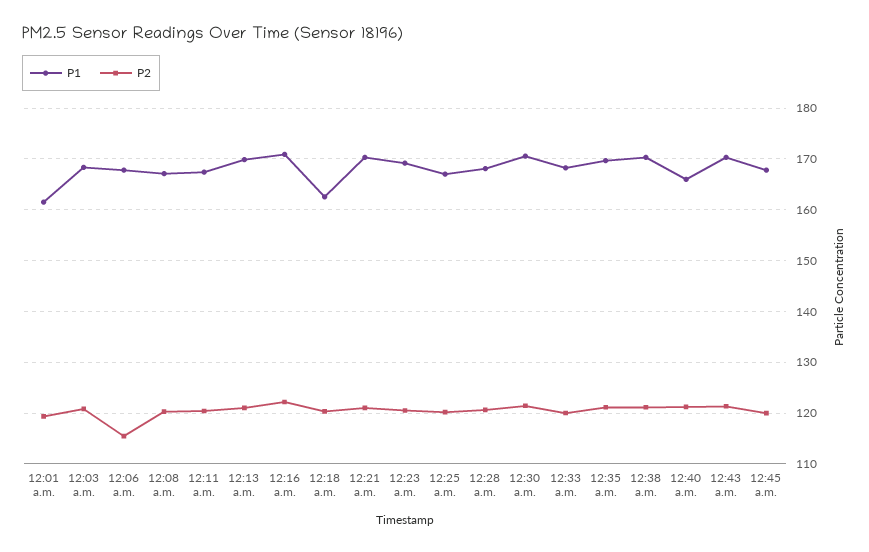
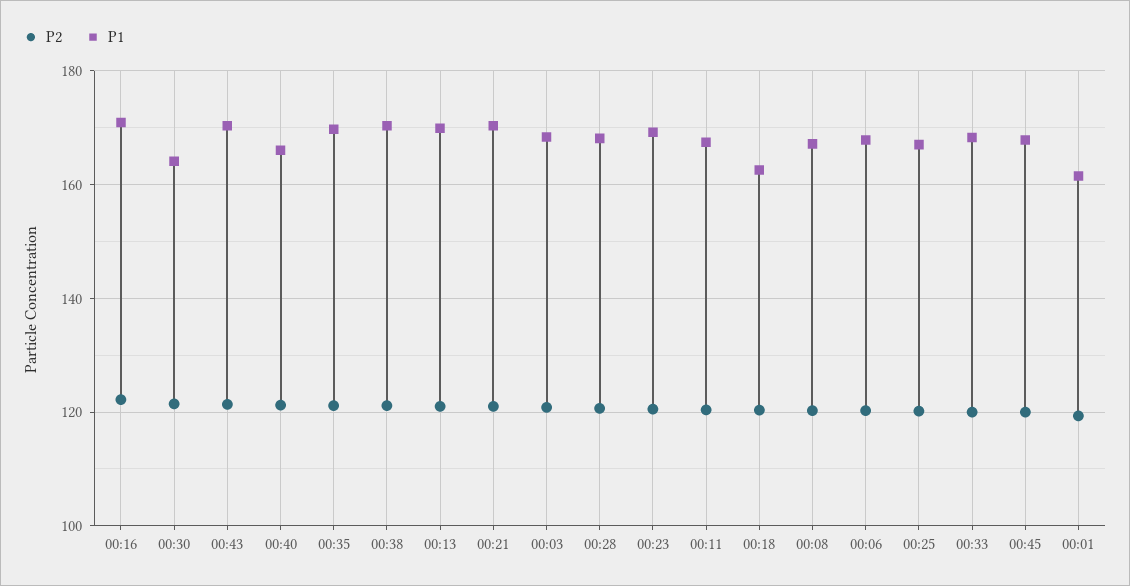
P2, 12:06 a.m.: 116 -> 120
P1, 12:30 a.m.: 170 -> 164

